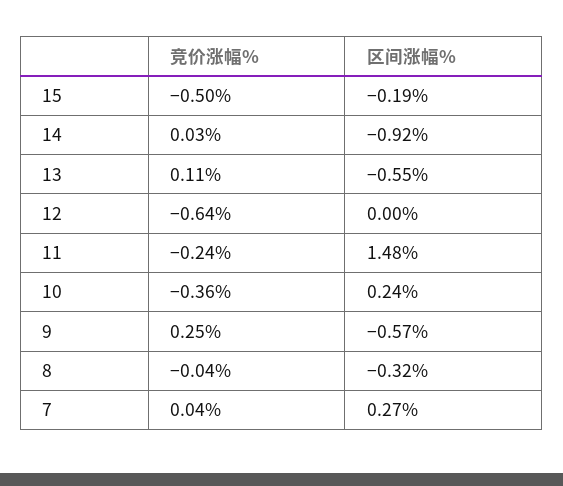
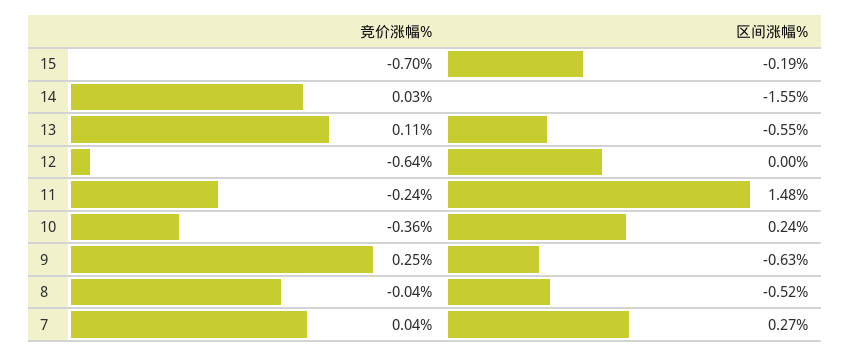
竞价涨幅%, 15: -0.5 -> -0.7
区间涨幅%, 14: -0.92 -> -1.55
区间涨幅%, 9: -0.57 -> -0.63
区间涨幅%, 8: -0.32 -> -0.52

